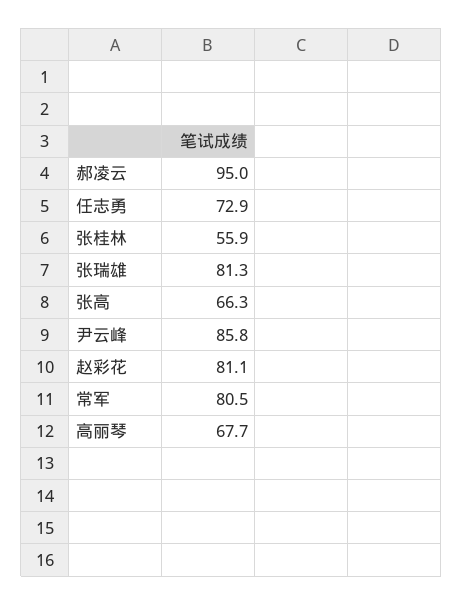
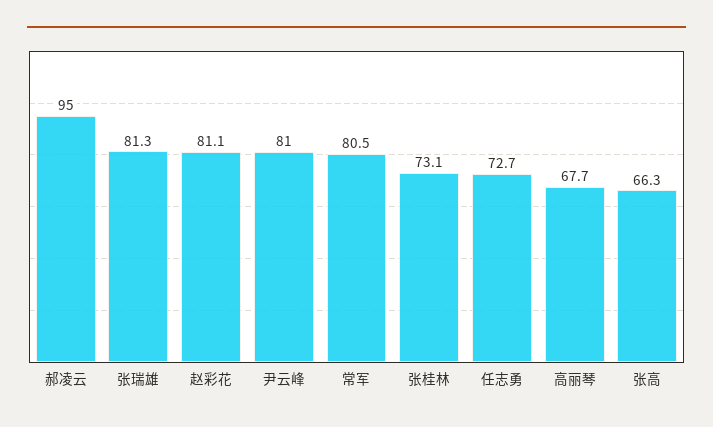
任志勇: 72.9 -> 72.7
张桂林: 55.9 -> 73.1
尹云峰: 85.8 -> 81

